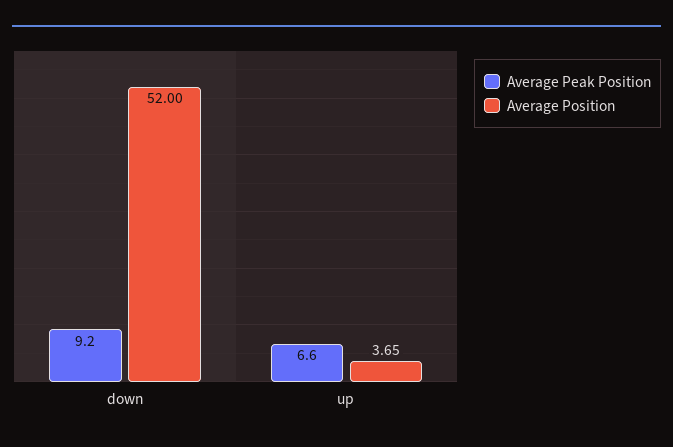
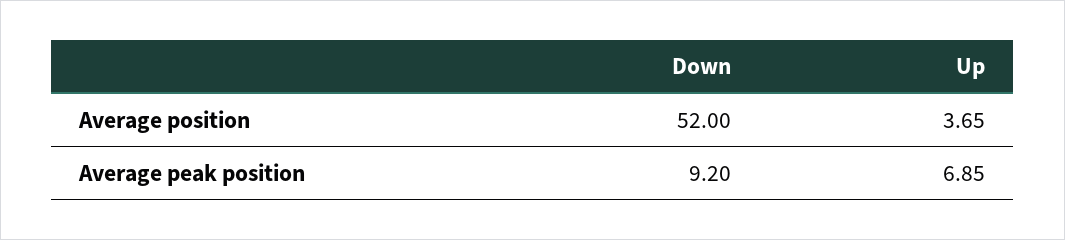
Average Peak Position, up: 6.6 -> 6.85

